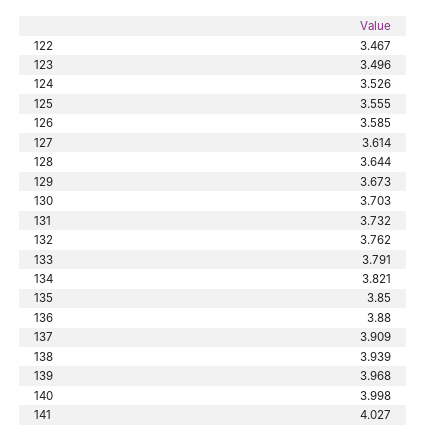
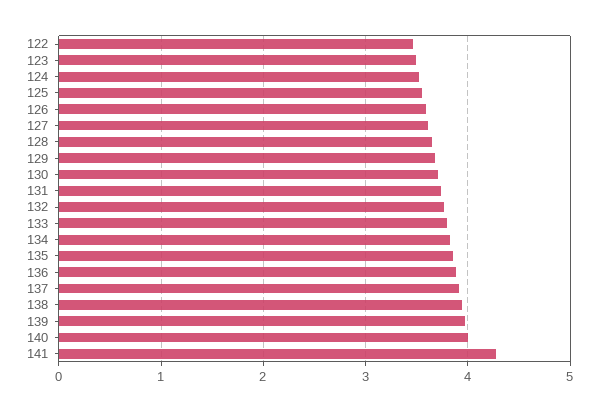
141: 4.027 -> 4.3

